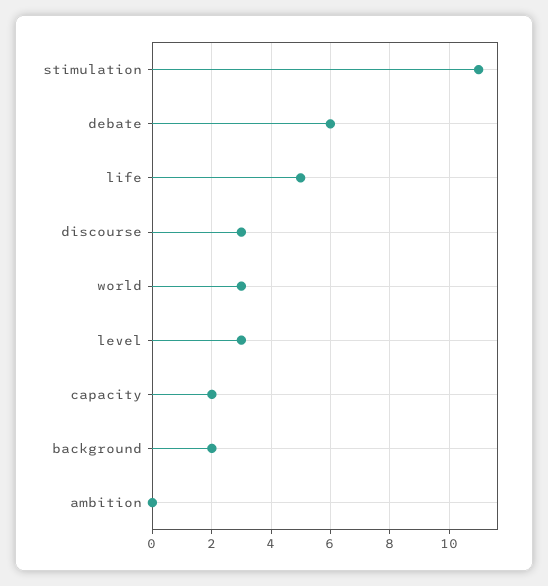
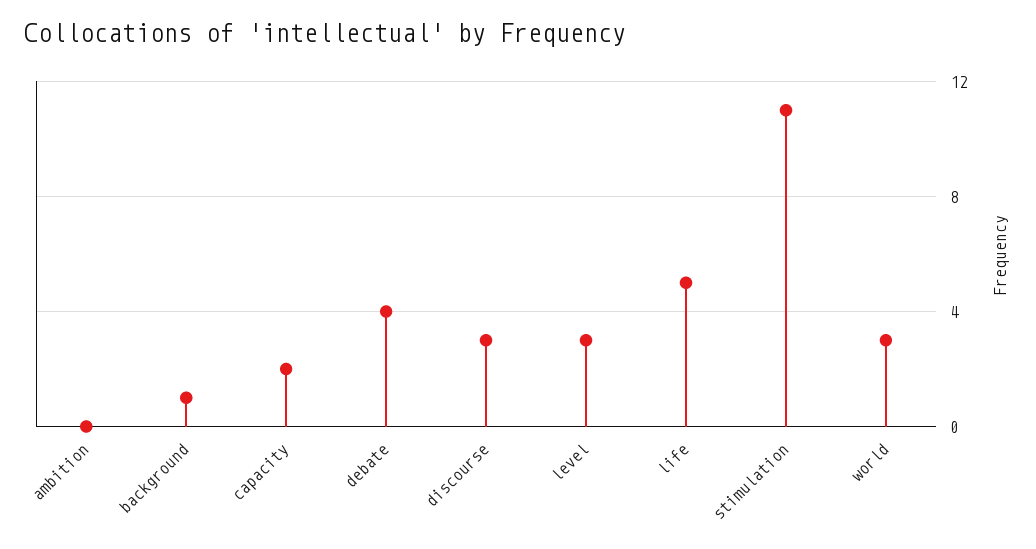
debate: 6 -> 4
background: 2 -> 1

